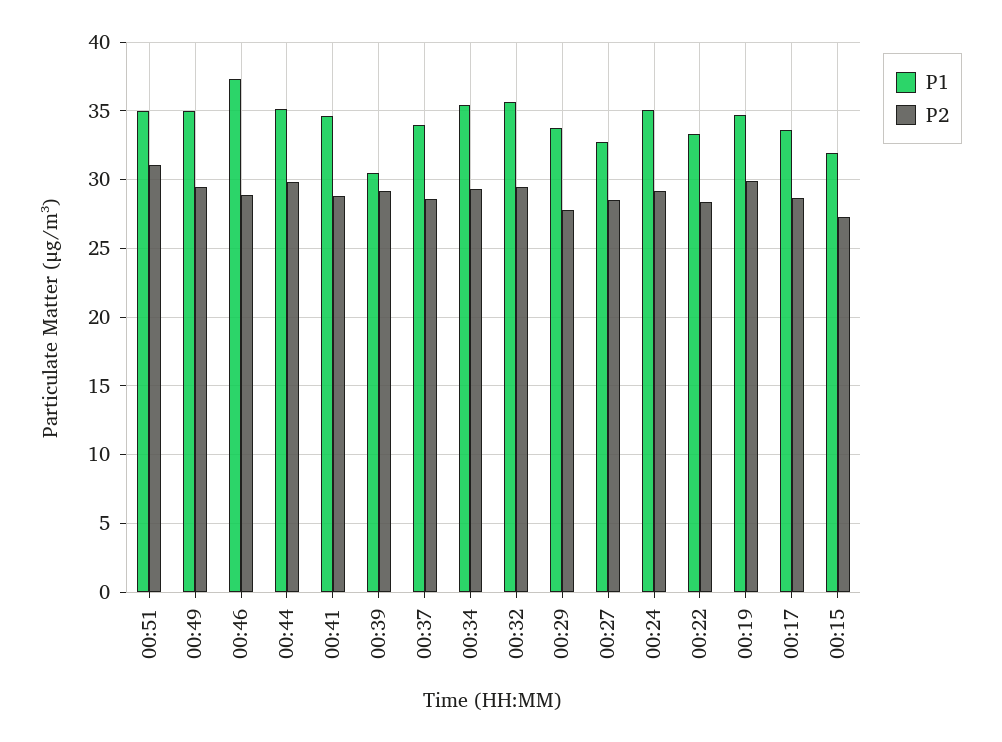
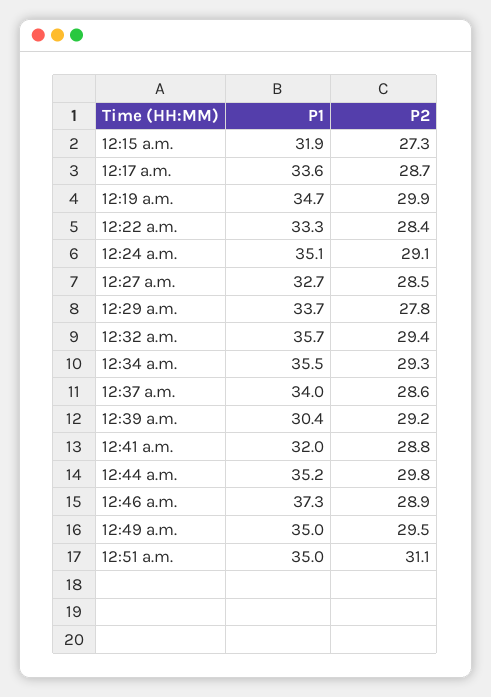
P1, 00:41: 34.5 -> 32

